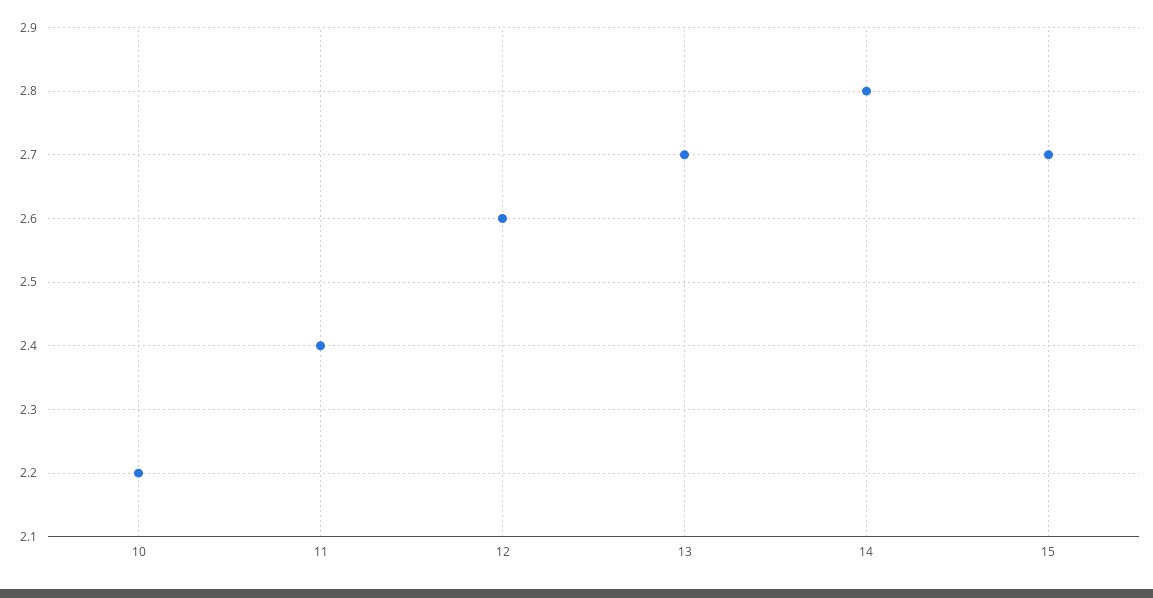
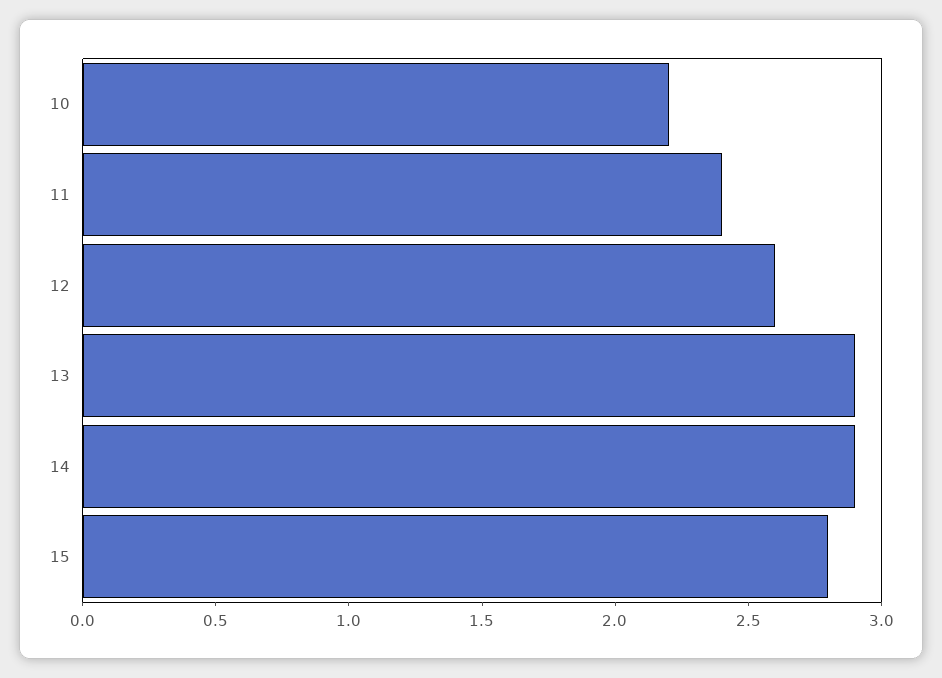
13: 2.7 -> 2.9
14: 2.8 -> 2.9
15: 2.7 -> 2.8

